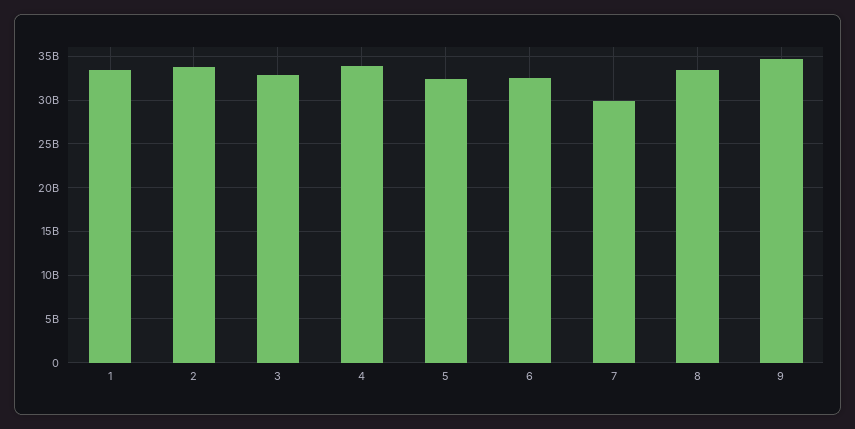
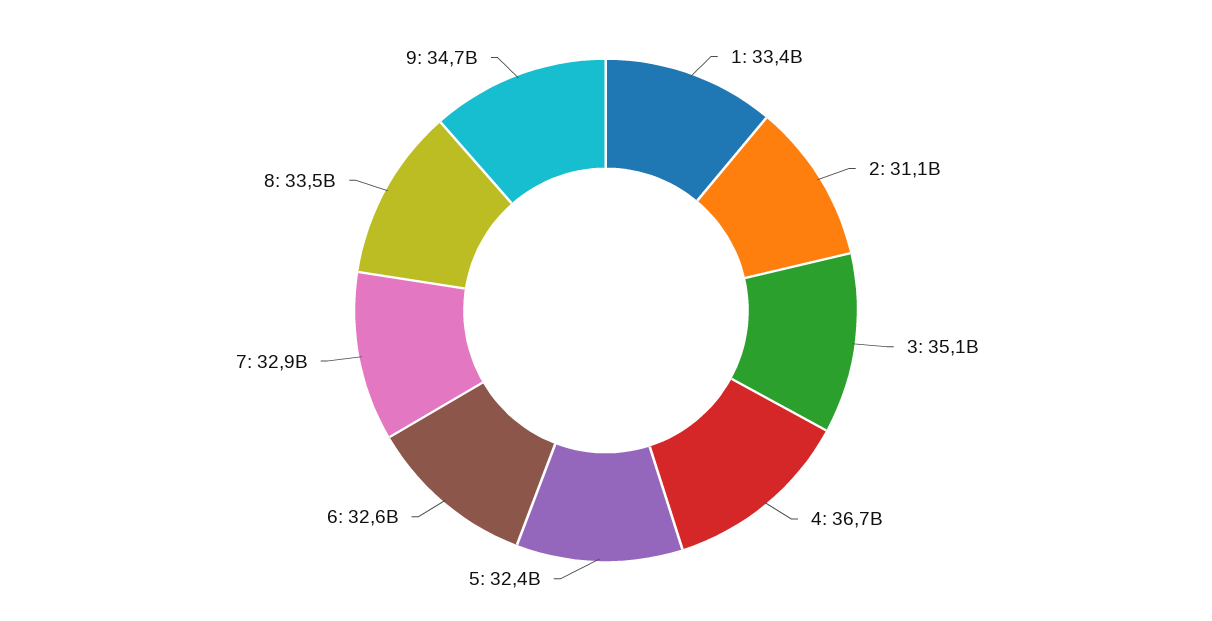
2: 34000000000 -> 31100000000
3: 33000000000 -> 35100000000
4: 34000000000 -> 36700000000
7: 30000000000 -> 32900000000

